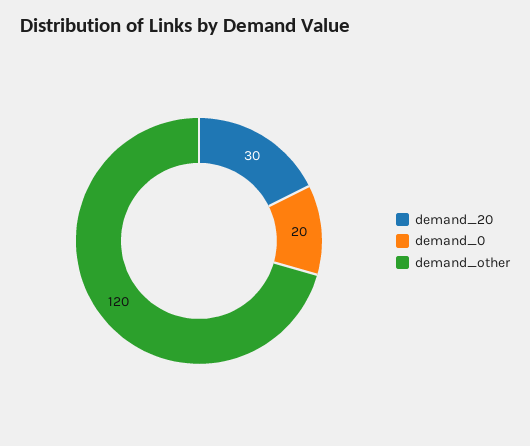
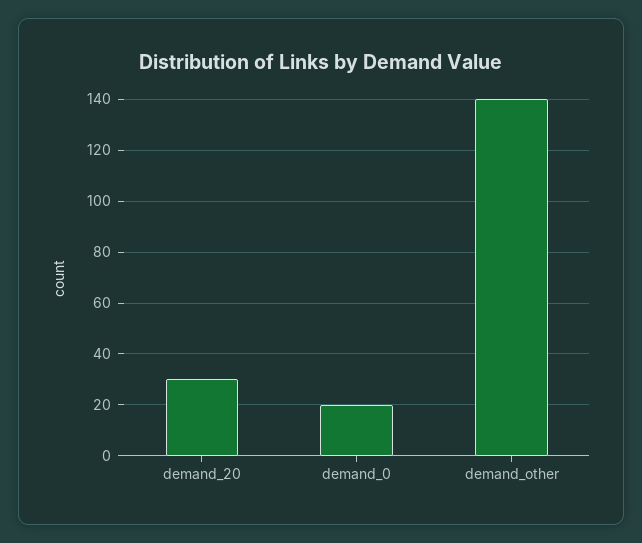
demand_other: 120 -> 140

